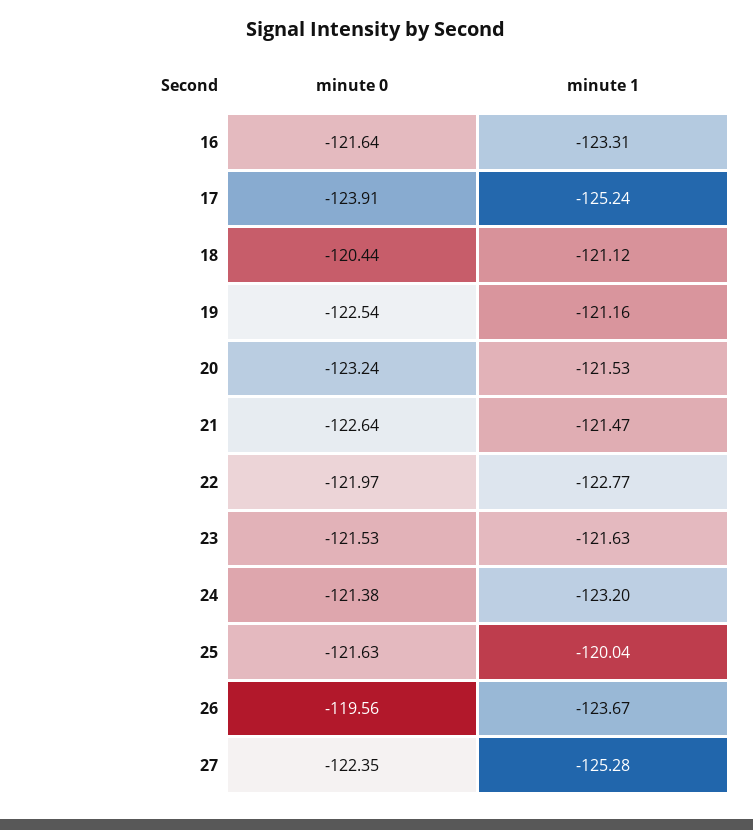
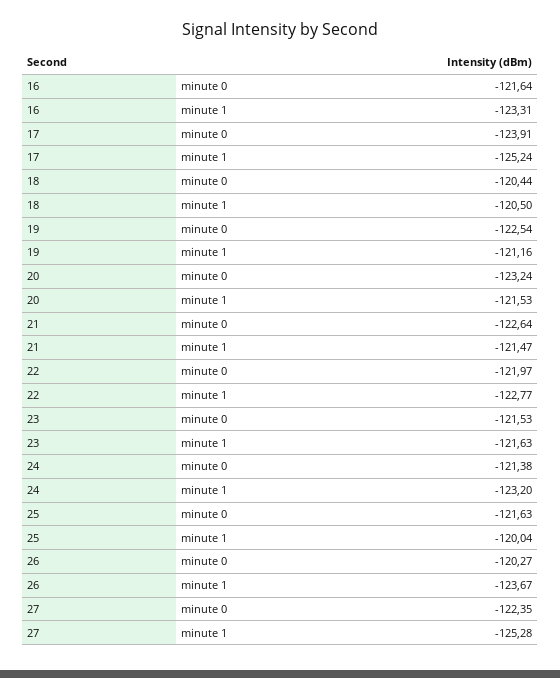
minute 1, 18: -121.12 -> -120.5
minute 0, 26: -119.56 -> -120.27

